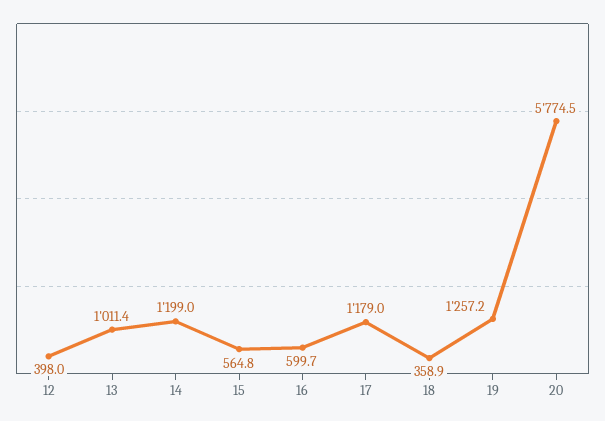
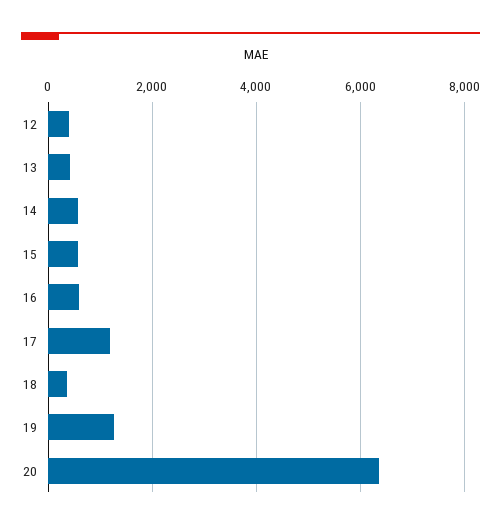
13: 1011.4 -> 400
14: 1199 -> 600
20: 5774.5 -> 6400

